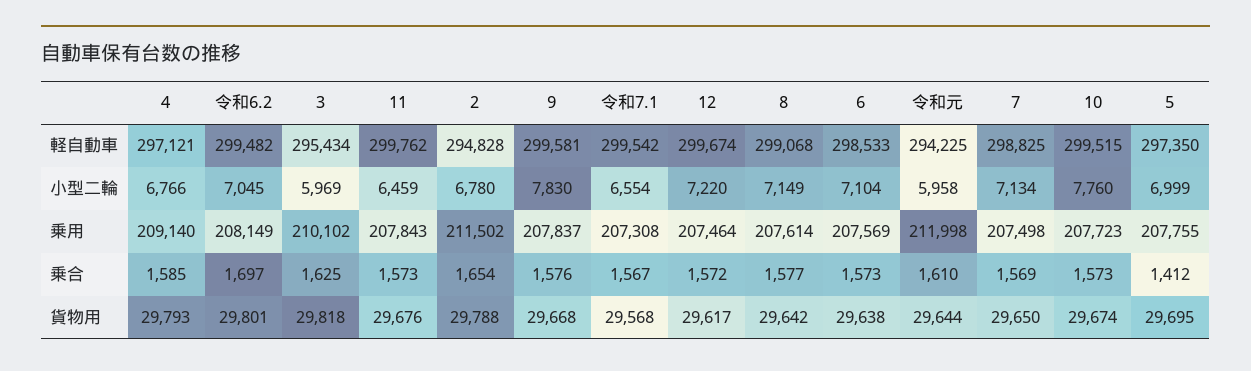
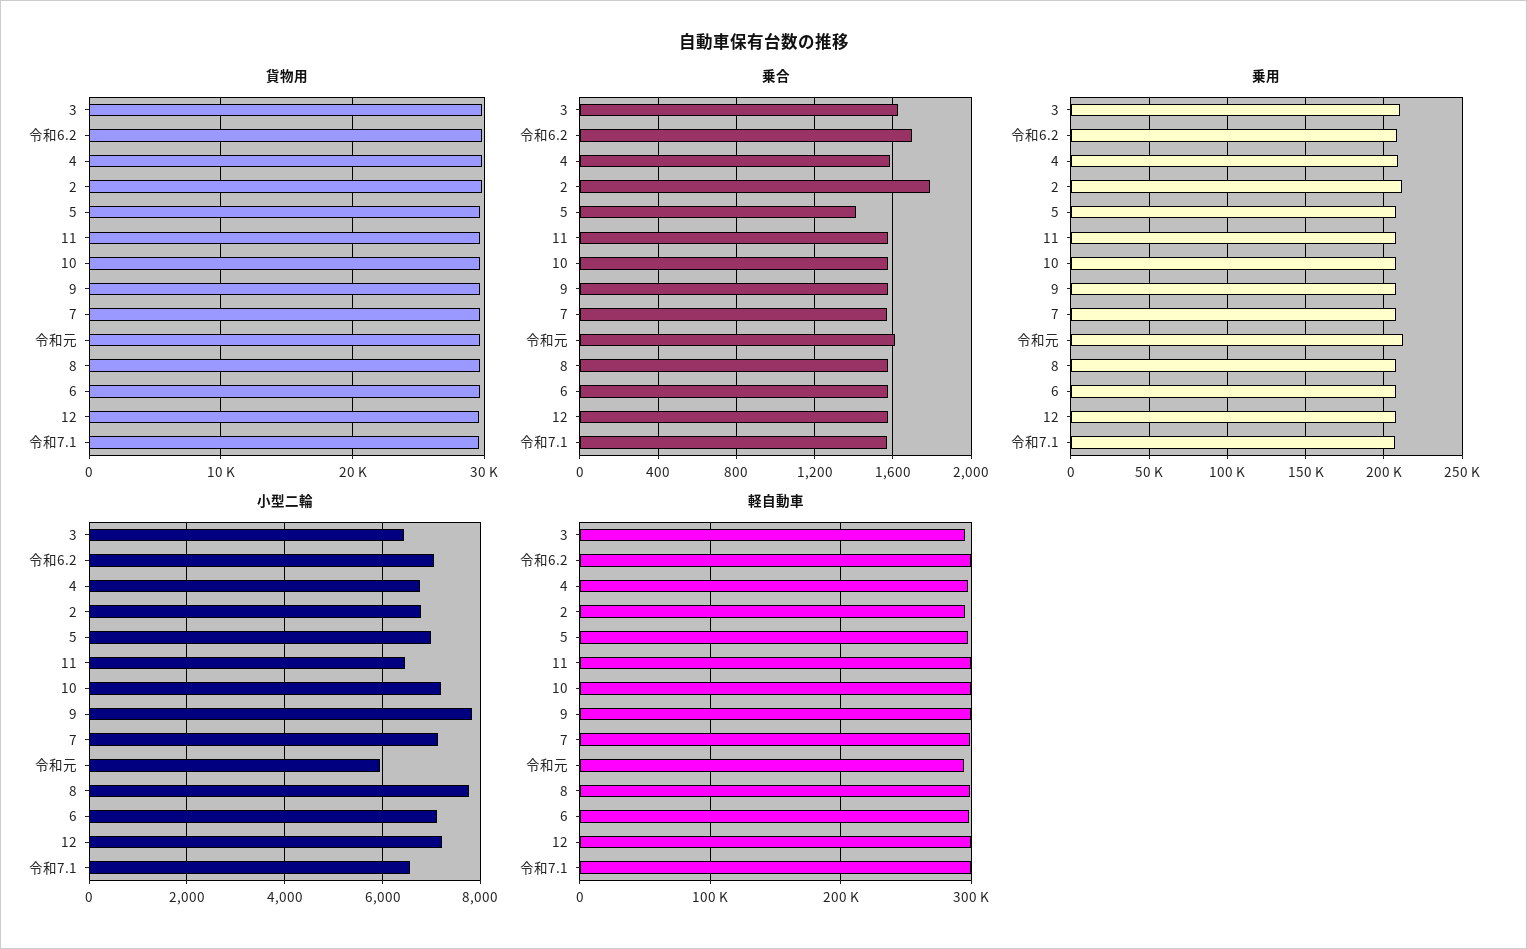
小型二輪, 3: 5969 -> 6400
小型二輪, 8: 7149 -> 7800
小型二輪, 10: 7760 -> 7200
乗合, 2: 1654 -> 1800

